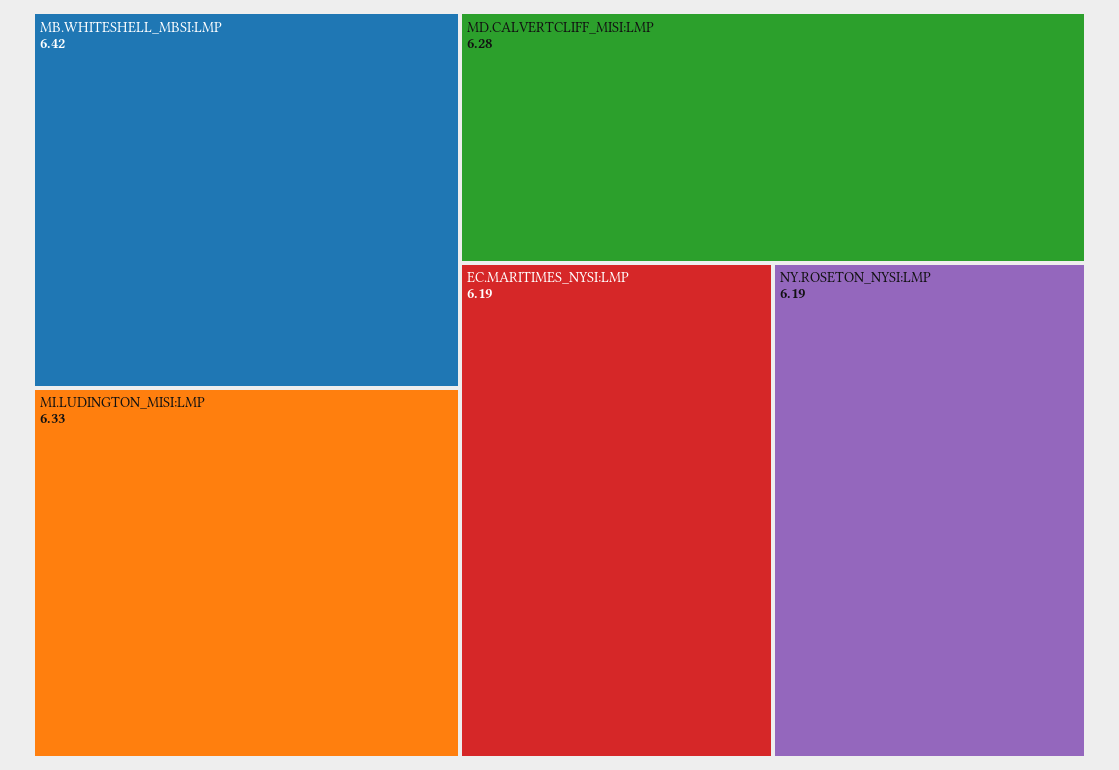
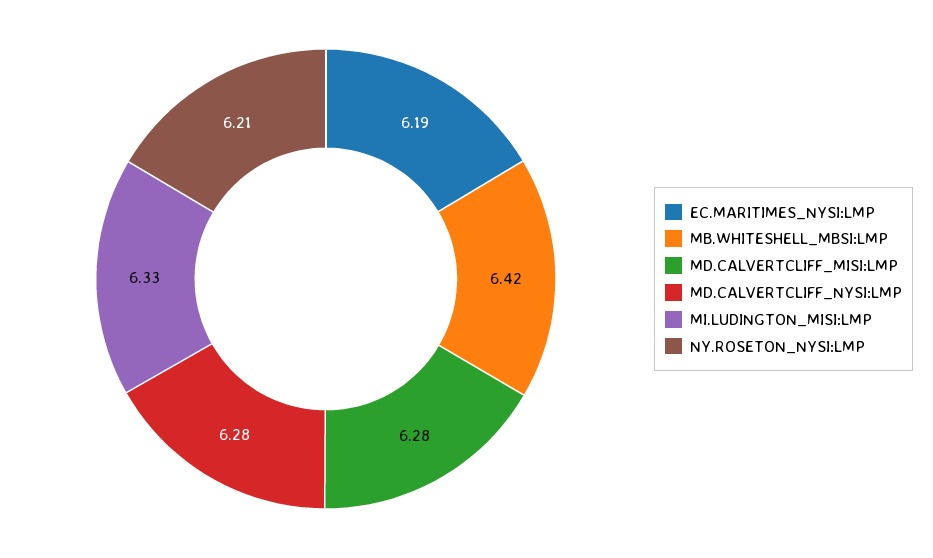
NY.ROSETON_NYSI:LMP: 6.19 -> 6.21
MD.CALVERTCLIFF_NYSI:LMP: none -> 6.28

